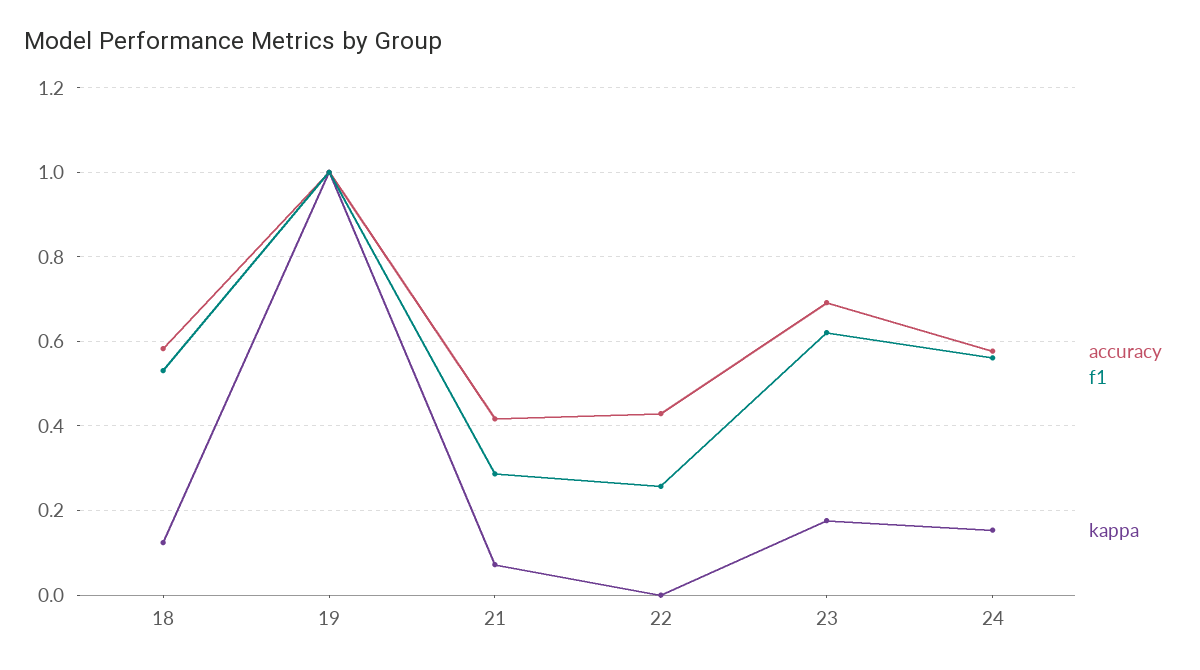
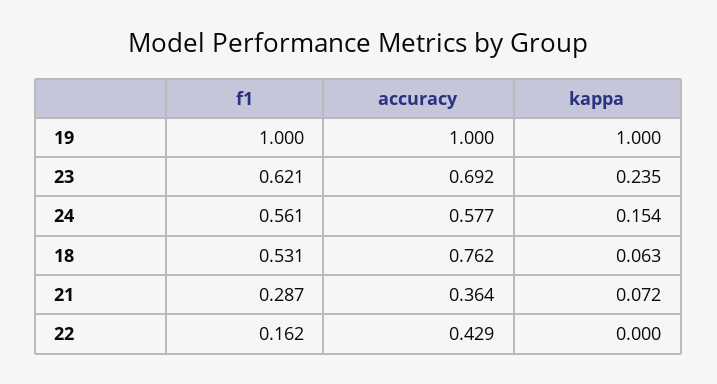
accuracy, 18: 0.58 -> 0.762
kappa, 18: 0.12 -> 0.063
accuracy, 21: 0.42 -> 0.364
f1, 22: 0.26 -> 0.162
kappa, 23: 0.18 -> 0.235

